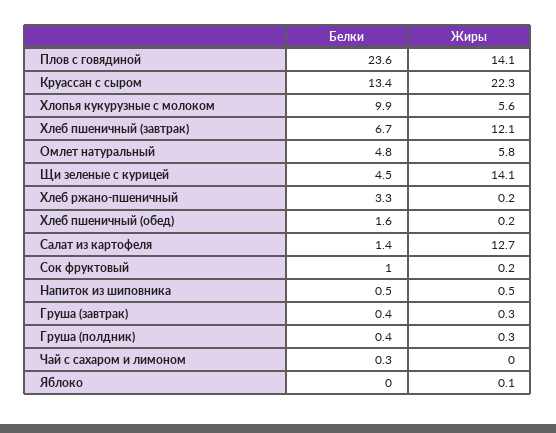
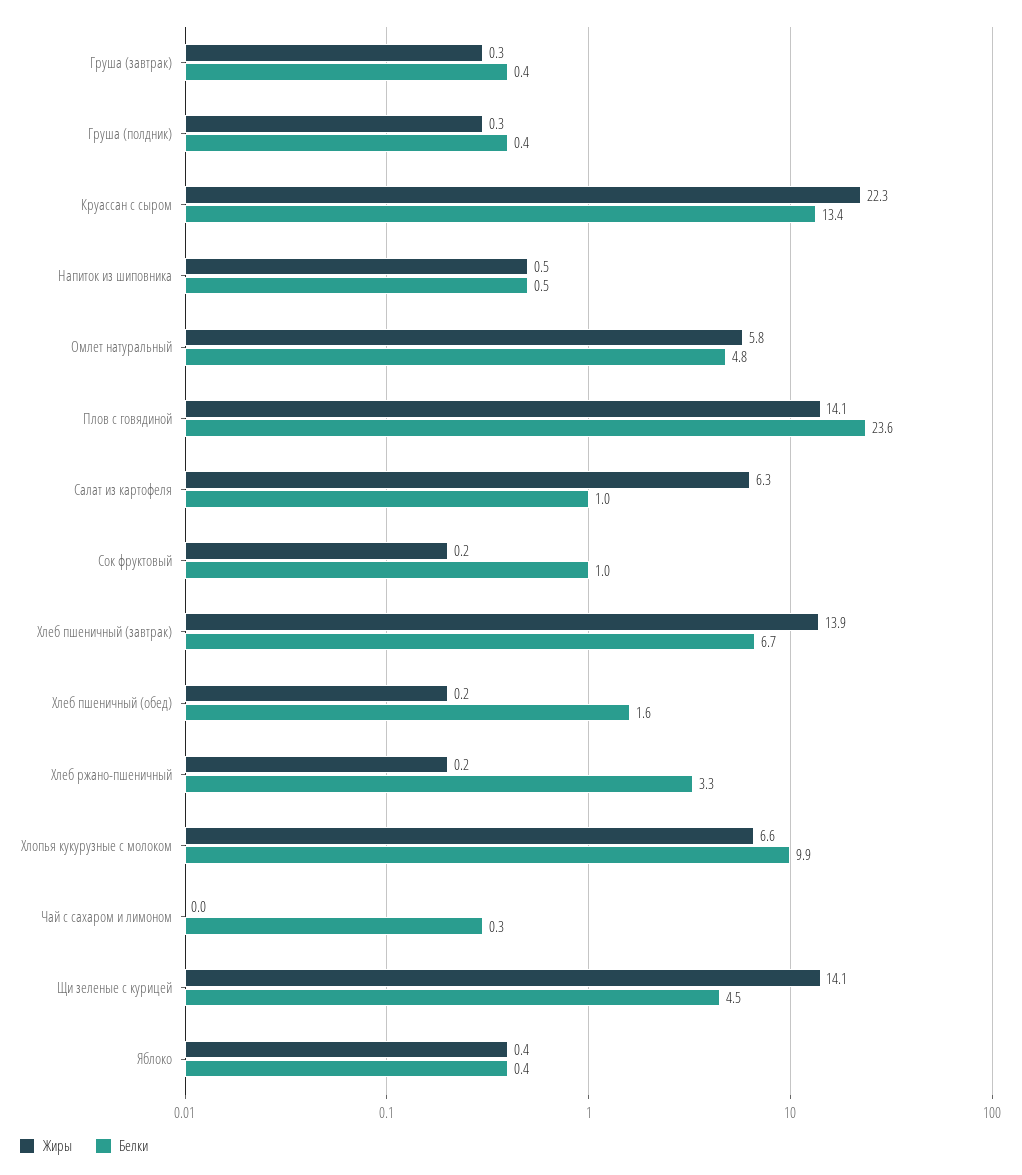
Жиры, Хлопья кукурузные с молоком: 5.6 -> 6.6
Жиры, Хлеб пшеничный (завтрак): 12.1 -> 13.9
Белки, Салат из картофеля: 1.4 -> 1
Жиры, Салат из картофеля: 12.7 -> 6.3
Белки, Яблоко: 0 -> 0.4
Жиры, Яблоко: 0.1 -> 0.4

